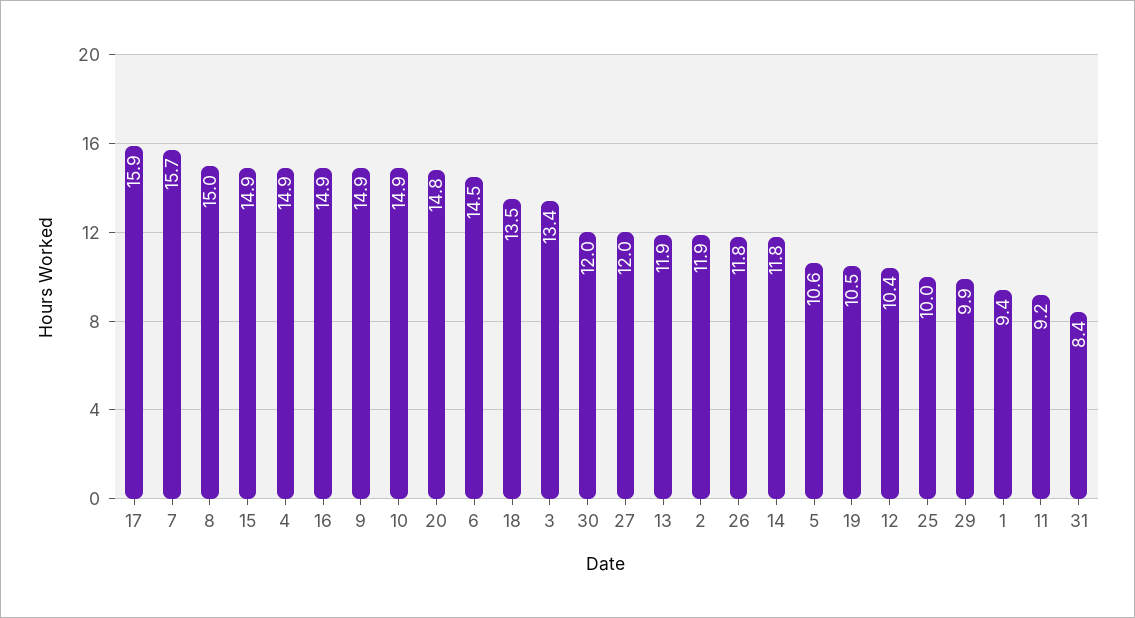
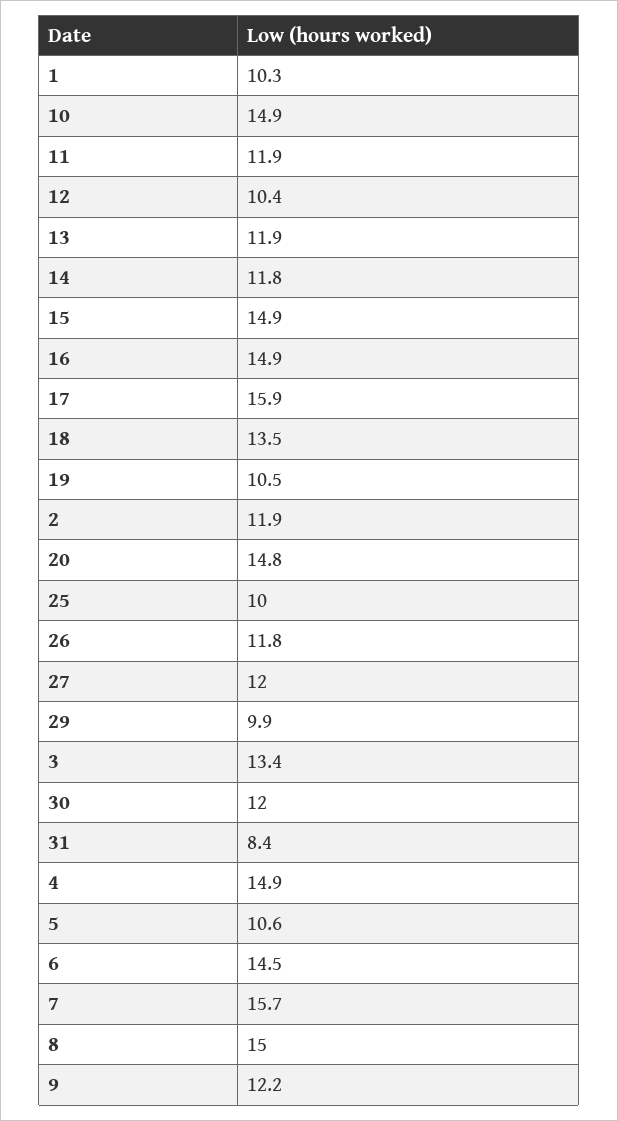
9: 14.9 -> 12.2
1: 9.4 -> 10.3
11: 9.2 -> 11.9

